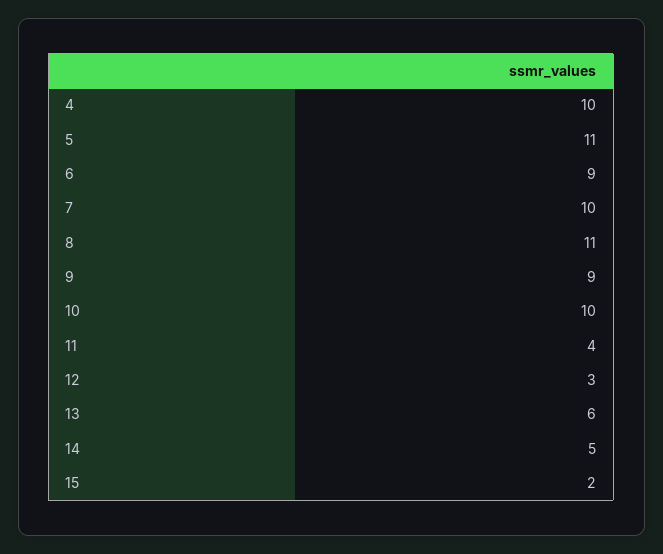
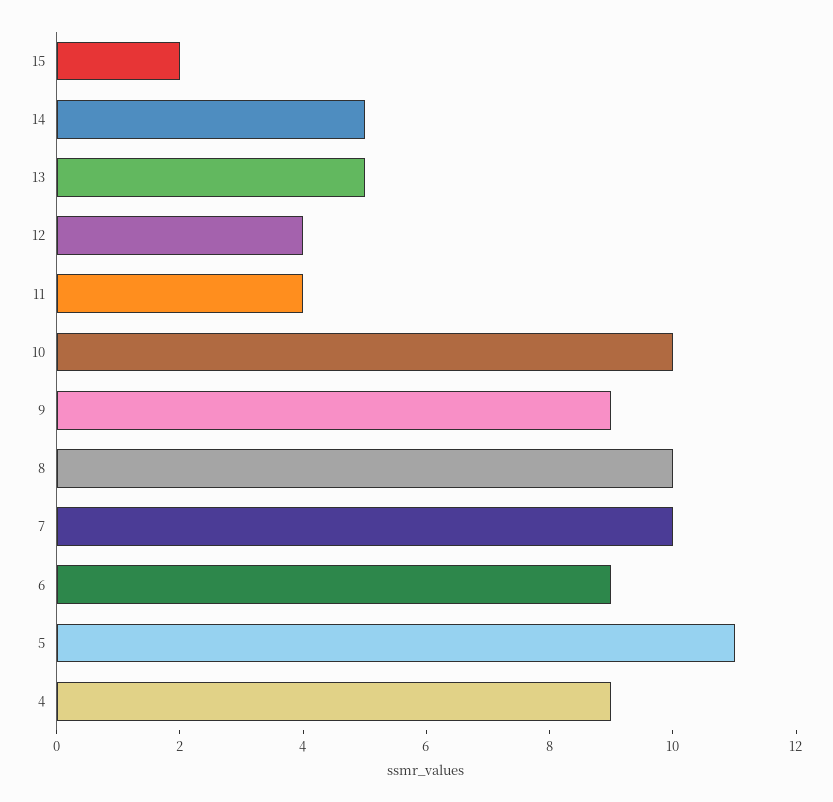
4: 10 -> 9
8: 11 -> 10
12: 3 -> 4
13: 6 -> 5

